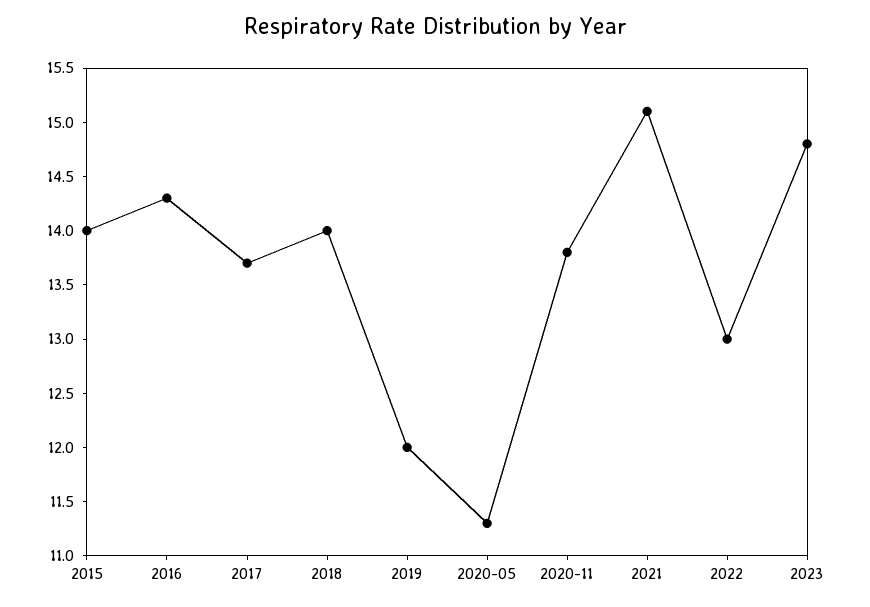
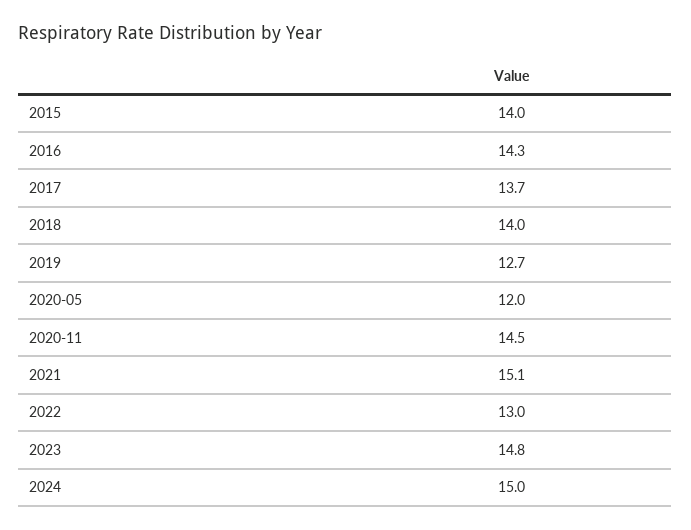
2019: 12 -> 12.7
2020-05: 11.3 -> 12
2020-11: 13.8 -> 14.5
2024: none -> 15

